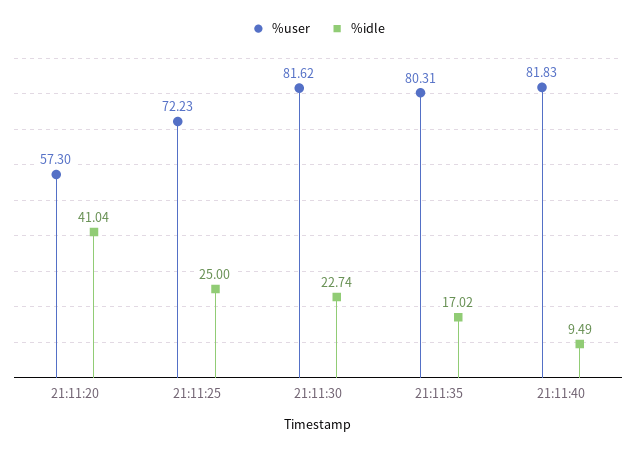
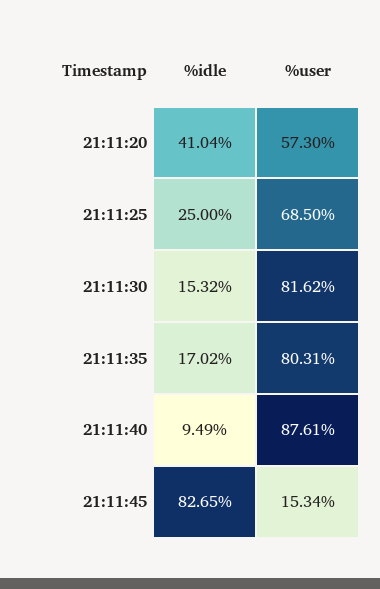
%user, 21:11:25: 72.23 -> 68.5
%idle, 21:11:30: 22.74 -> 15.32
%user, 21:11:40: 81.83 -> 87.61
%idle, 21:11:45: none -> 82.65
%user, 21:11:45: none -> 15.34

